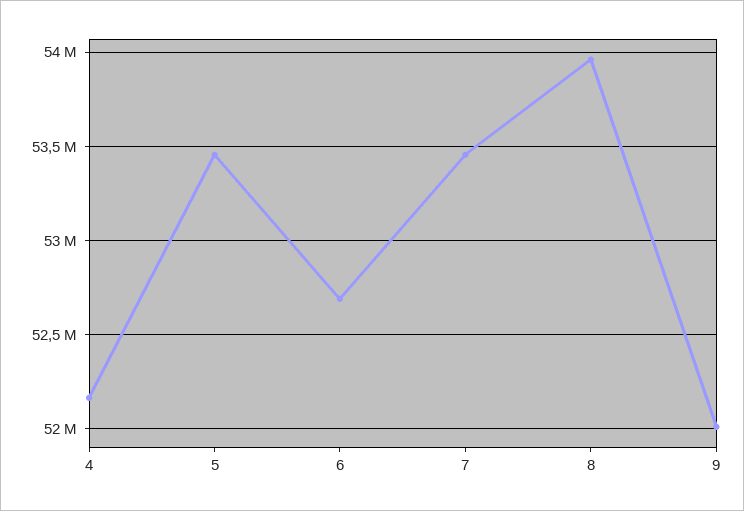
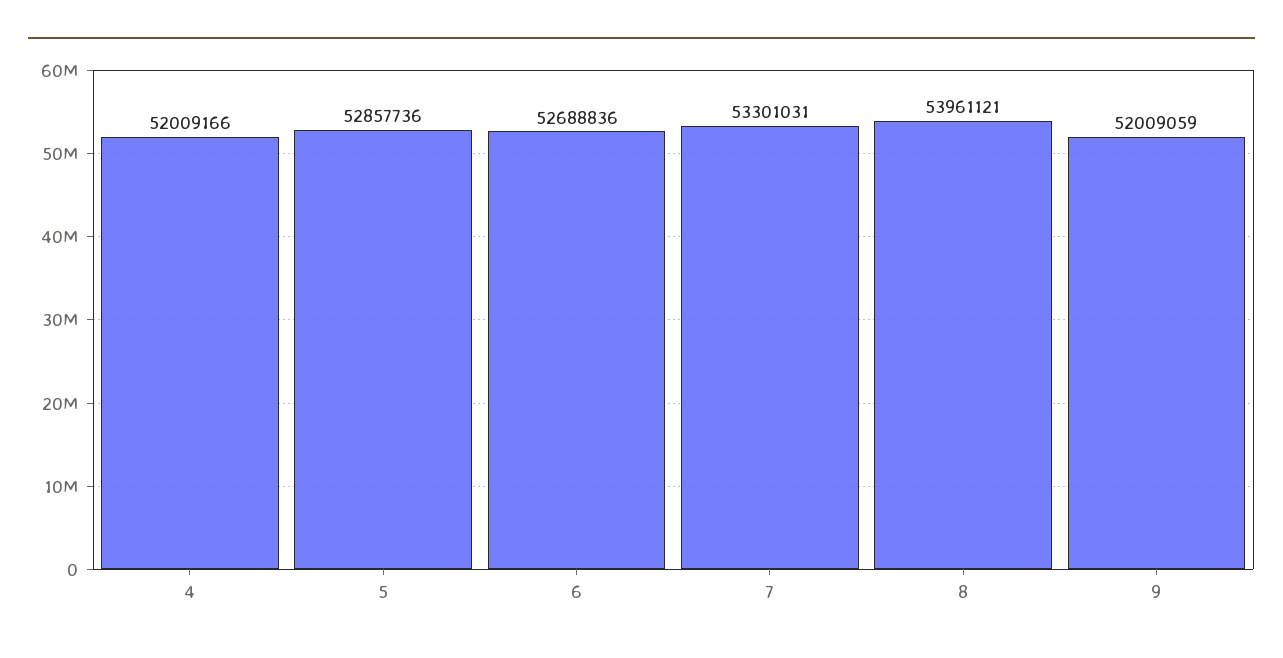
4: 52150000 -> 52009166
5: 53450000 -> 52857736
7: 53450000 -> 53301031

